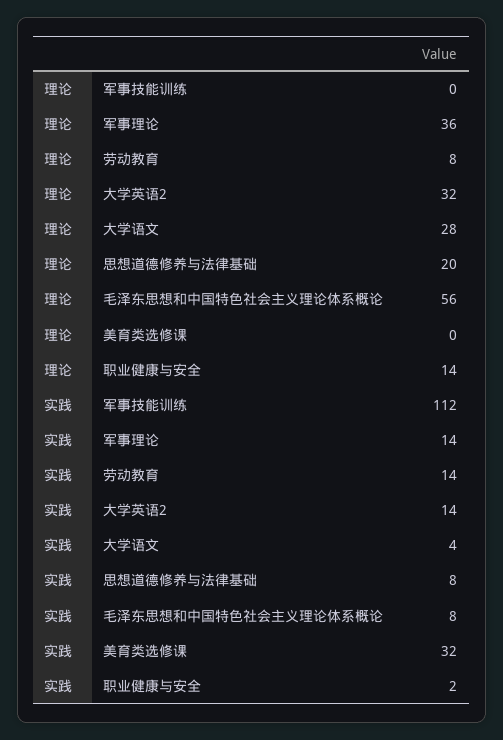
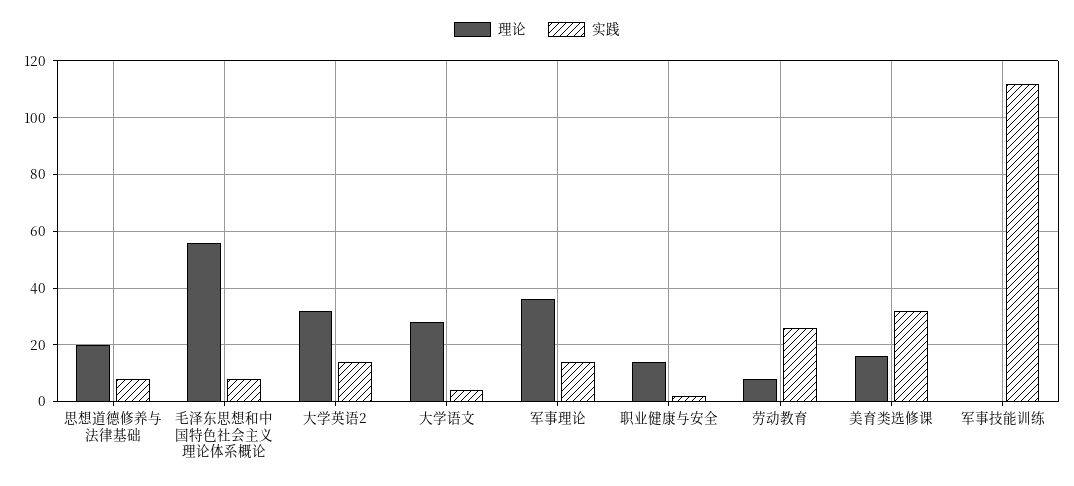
理论, 美育类选修课: 0 -> 15
实践, 劳动教育: 14 -> 25

